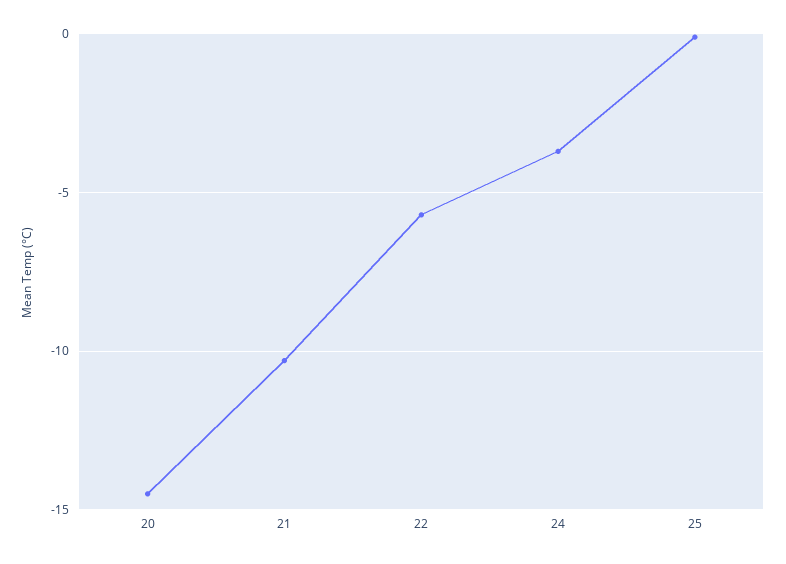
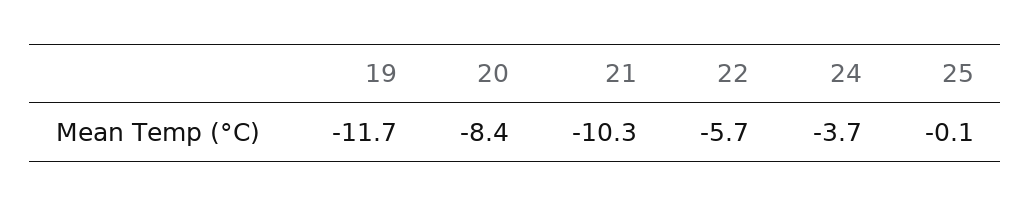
20: -14.5 -> -8.4
19: none -> -11.7

